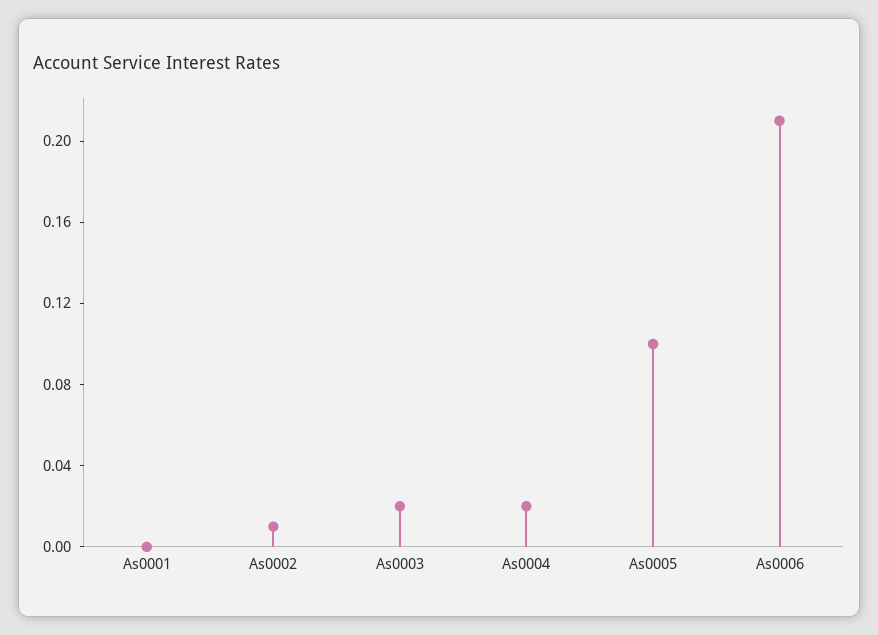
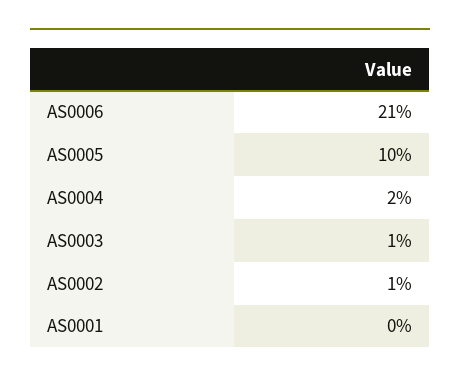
As0003: 0.02 -> 0.01

